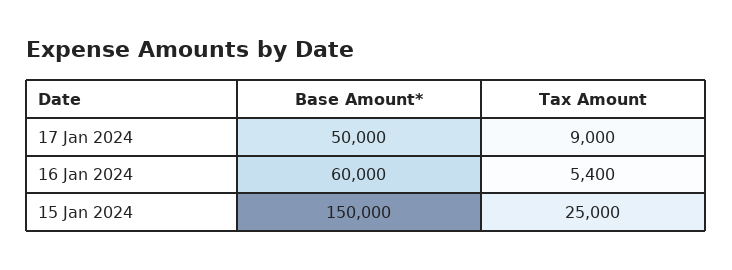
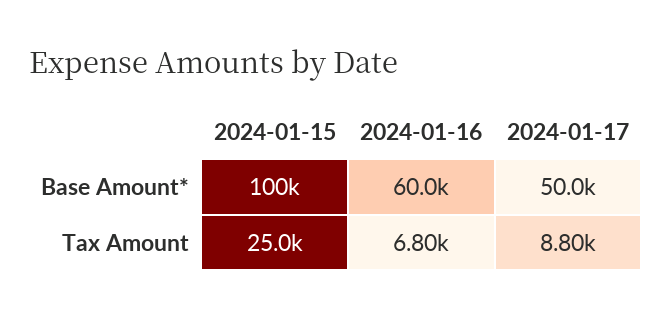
Tax Amount, 17 Jan 2024: 9000 -> 8800
Tax Amount, 16 Jan 2024: 5400 -> 6800
Base Amount*, 15 Jan 2024: 150000 -> 100000

